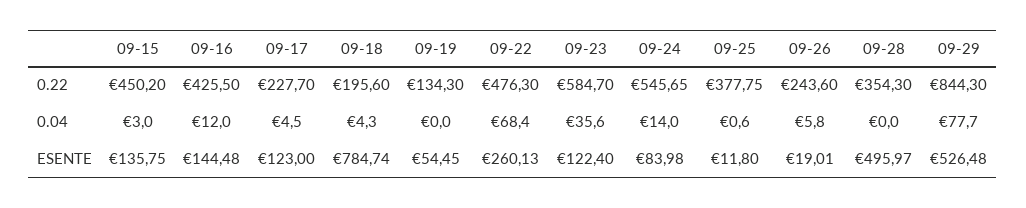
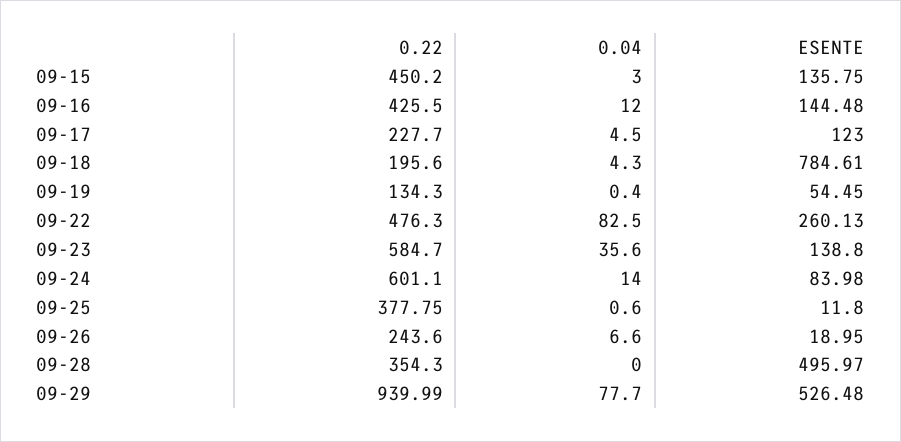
09-24, 0.22: 545.65 -> 601.1
09-29, 0.22: 844.3 -> 939.99
09-19, 0.04: 0 -> 0.4
09-22, 0.04: 68.4 -> 82.5
09-26, 0.04: 5.8 -> 6.6
09-18, ESENTE: 784.74 -> 784.61
09-23, ESENTE: 122.4 -> 138.8
09-26, ESENTE: 19.01 -> 18.95

